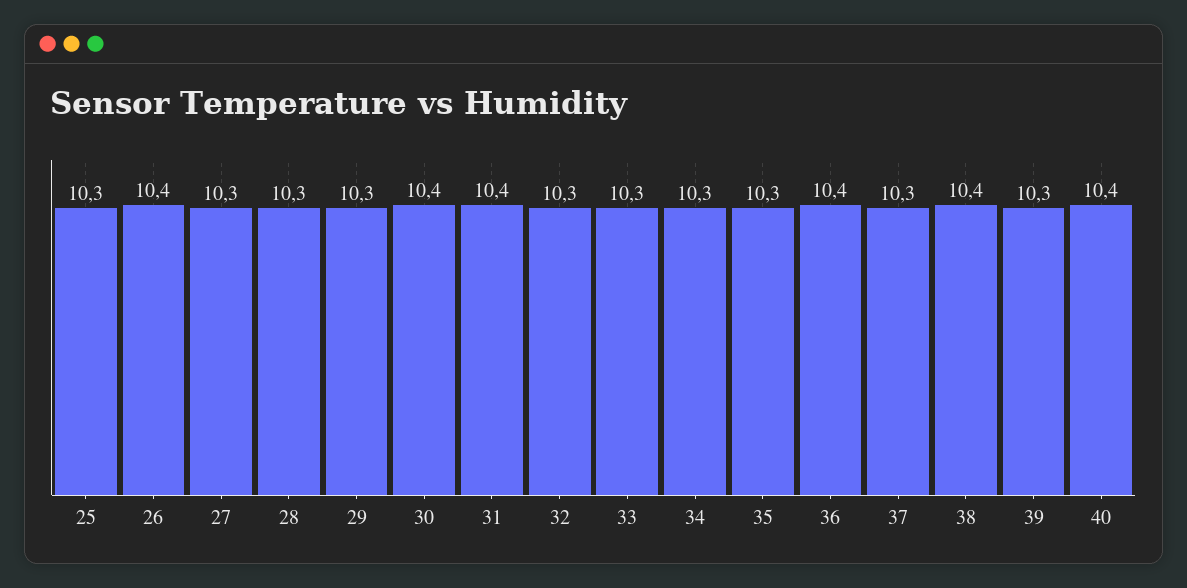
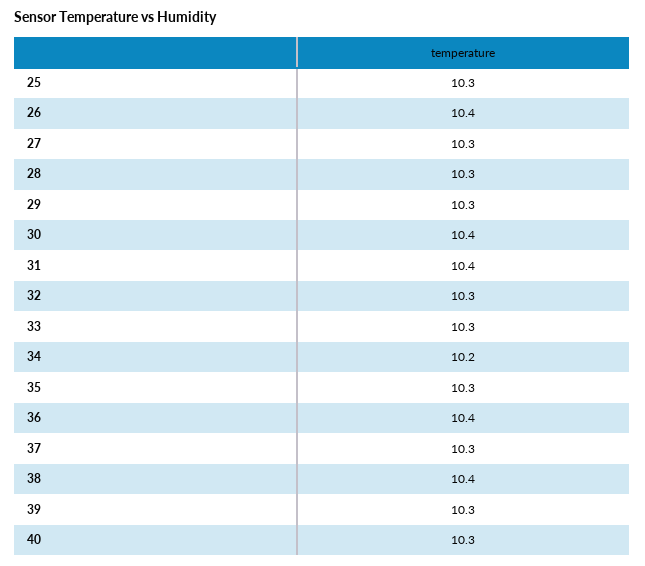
34: 10.3 -> 10.2
40: 10.4 -> 10.3

